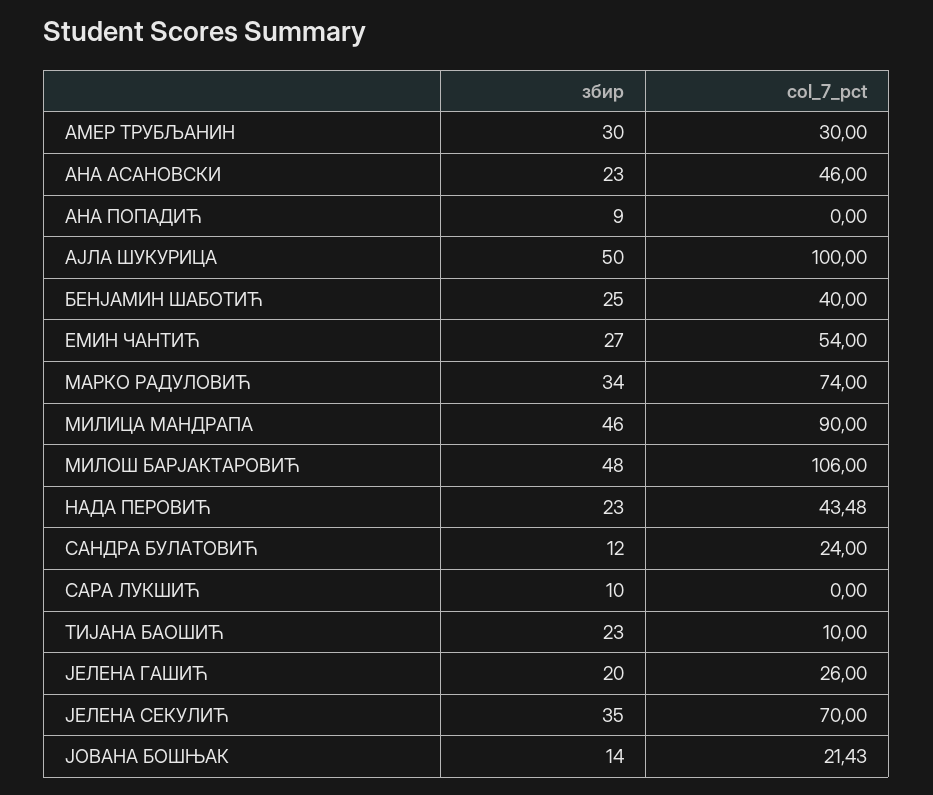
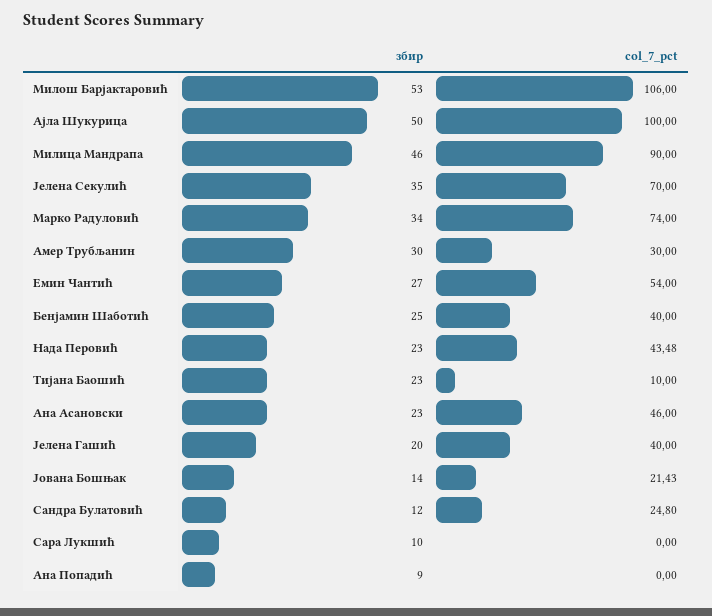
збир, МИЛОШ БАРЈАКТАРОВИЋ: 48 -> 53
col_7_pct, САНДРА БУЛАТОВИЋ: 24 -> 24.8
col_7_pct, ЈЕЛЕНА ГАШИЋ: 26 -> 40

